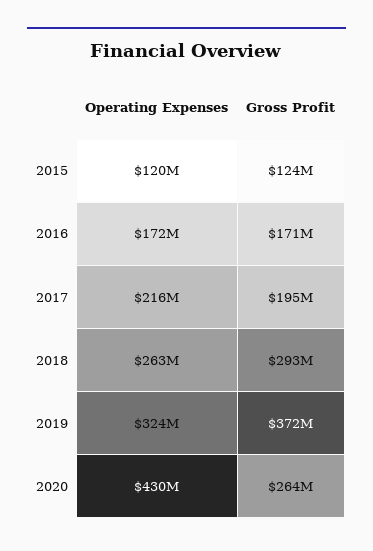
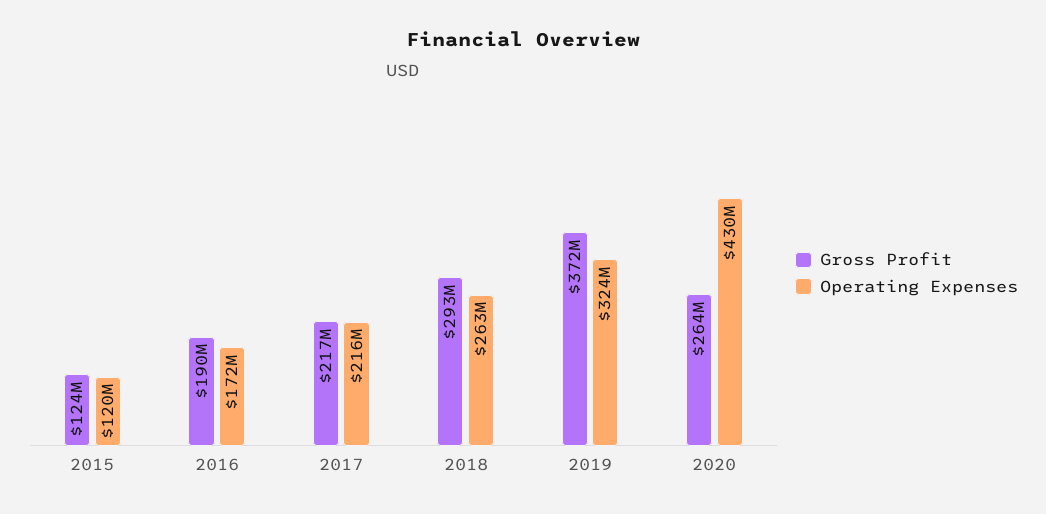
Gross Profit, 2016: 171000000 -> 190000000
Gross Profit, 2017: 195000000 -> 217000000

